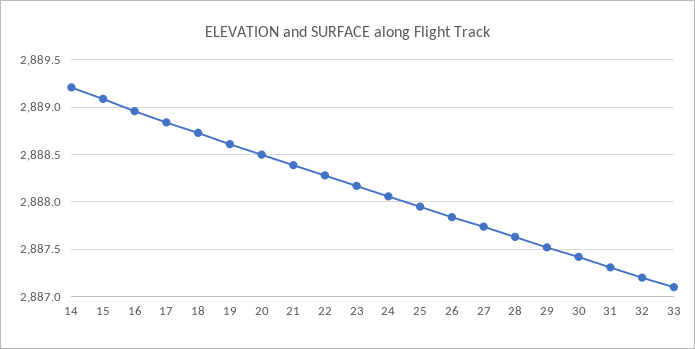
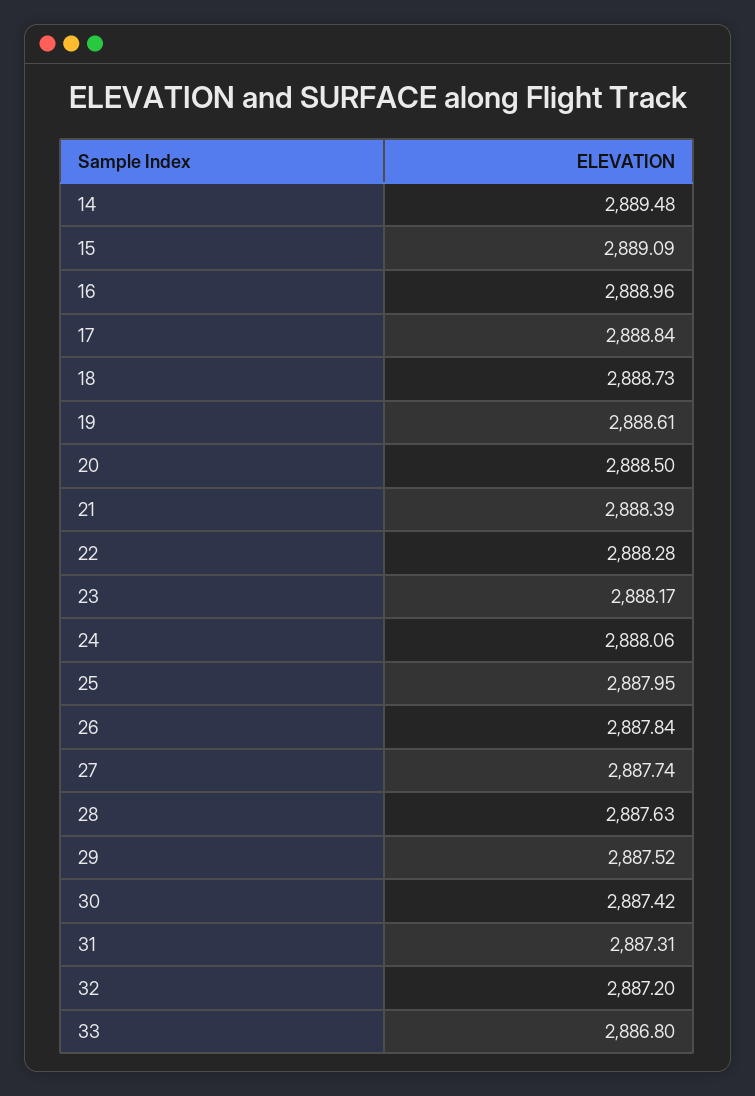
14: 2889.2 -> 2889.48
33: 2887.1 -> 2886.8

